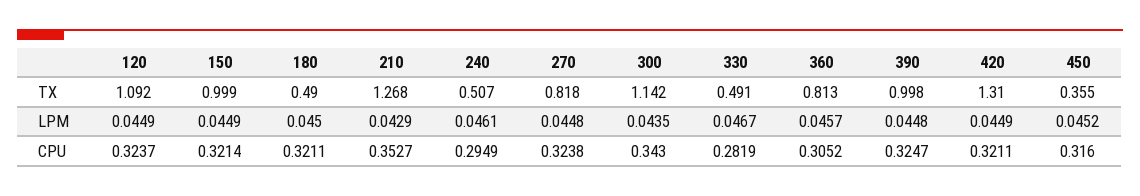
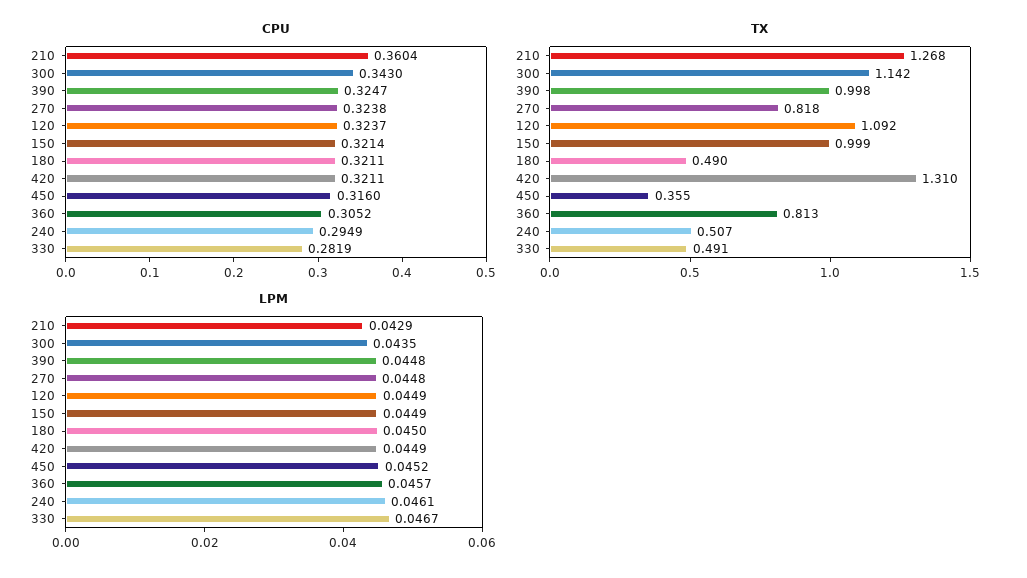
CPU, 210: 0.3527 -> 0.3604

